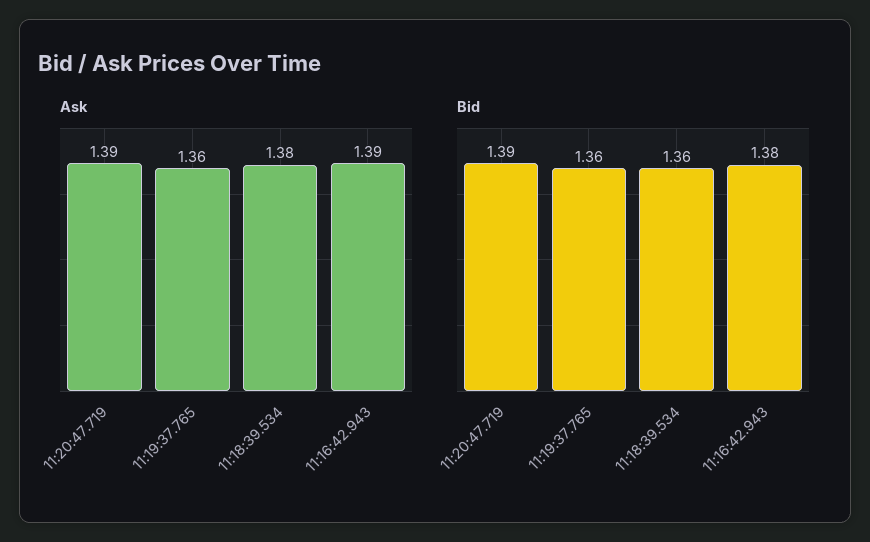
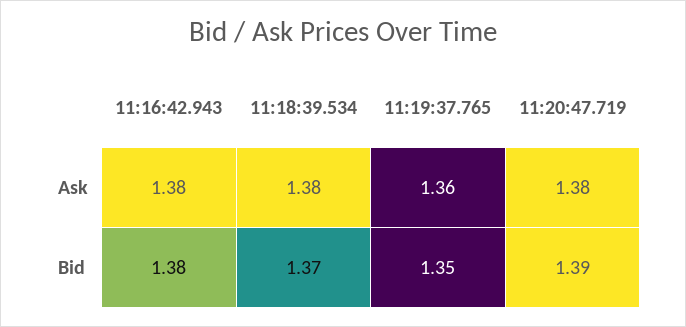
Ask, 11:20:47.719: 1.39 -> 1.38
Ask, 11:16:42.943: 1.39 -> 1.38
Bid, 11:19:37.765: 1.36 -> 1.35
Bid, 11:18:39.534: 1.36 -> 1.37

